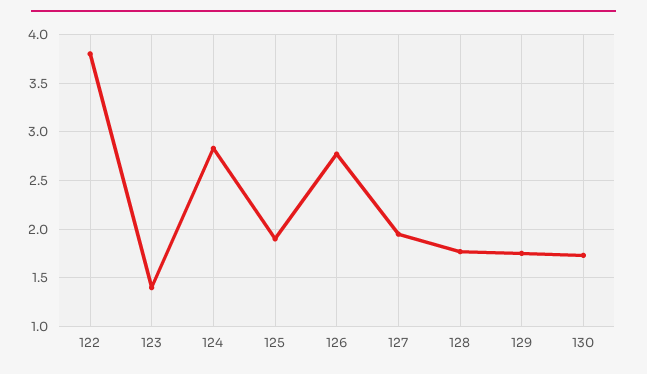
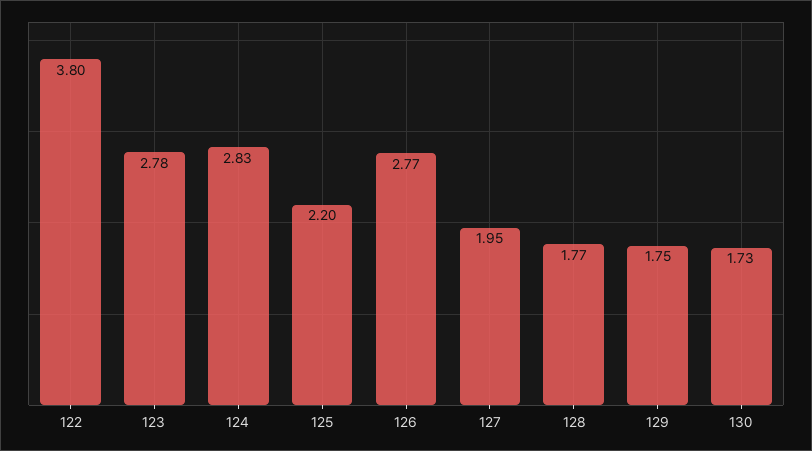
123: 1.4 -> 2.78
125: 1.9 -> 2.2

